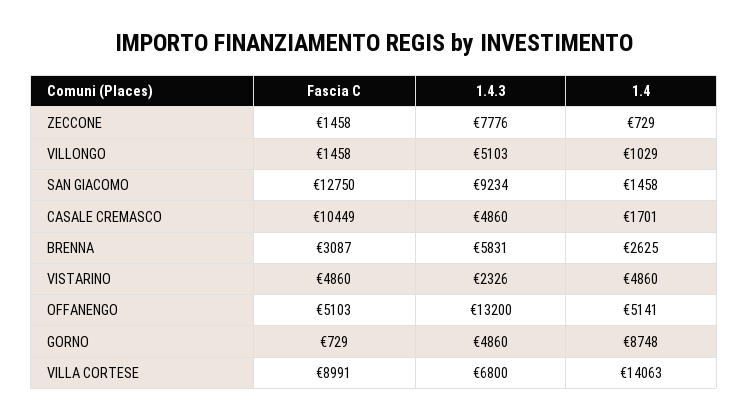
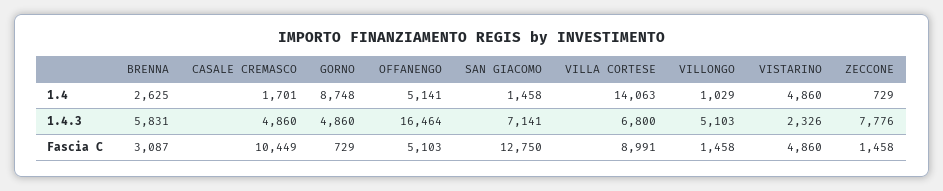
1.4.3, SAN GIACOMO: 9234 -> 7141
1.4.3, OFFANENGO: 13200 -> 16464

